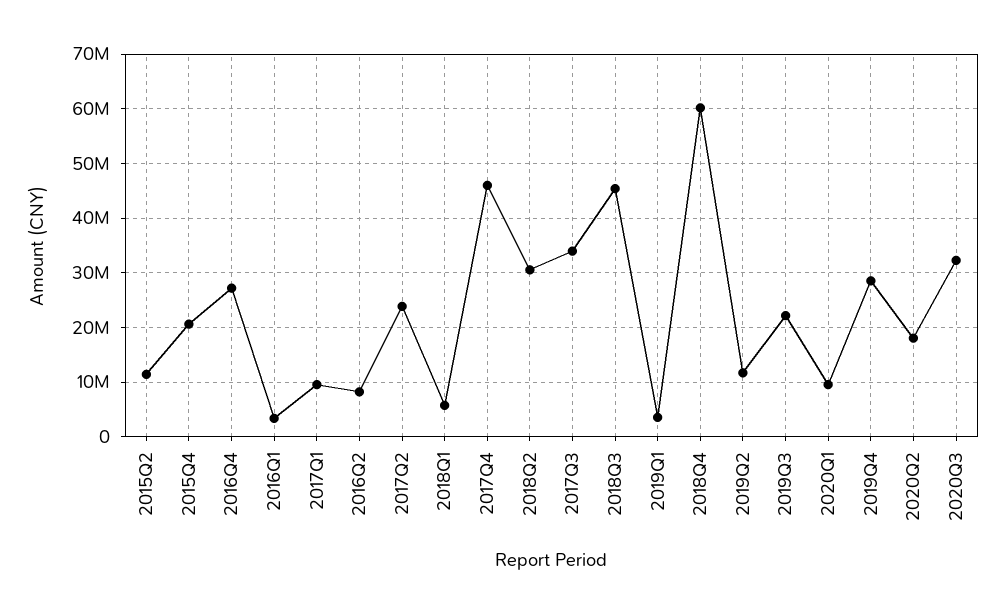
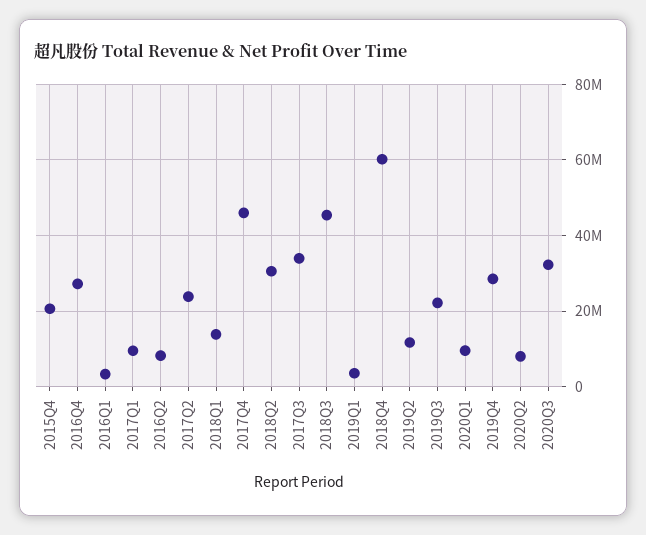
2015Q2: 12000000 -> none
2018Q1: 6000000 -> 14000000
2020Q2: 18000000 -> 8000000

